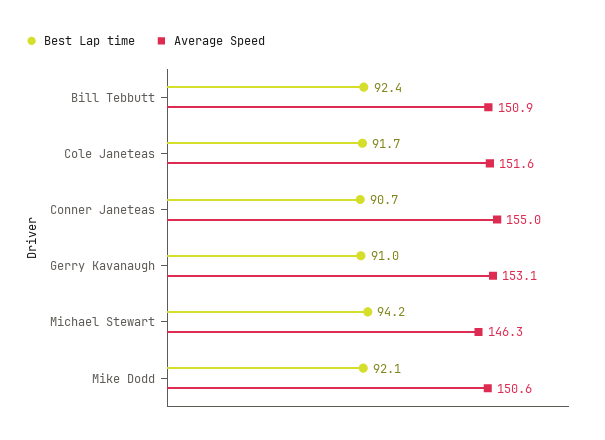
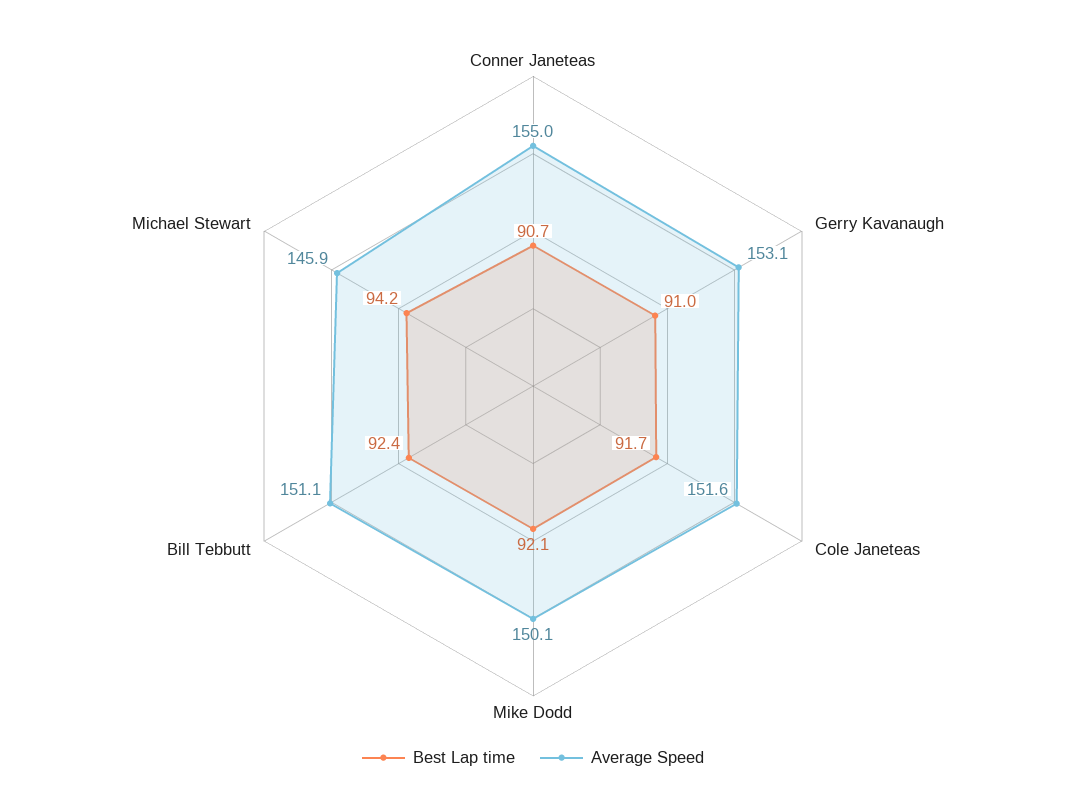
Average Speed, Bill Tebbutt: 150.9 -> 151.1
Average Speed, Michael Stewart: 146.3 -> 145.9
Average Speed, Mike Dodd: 150.6 -> 150.1

